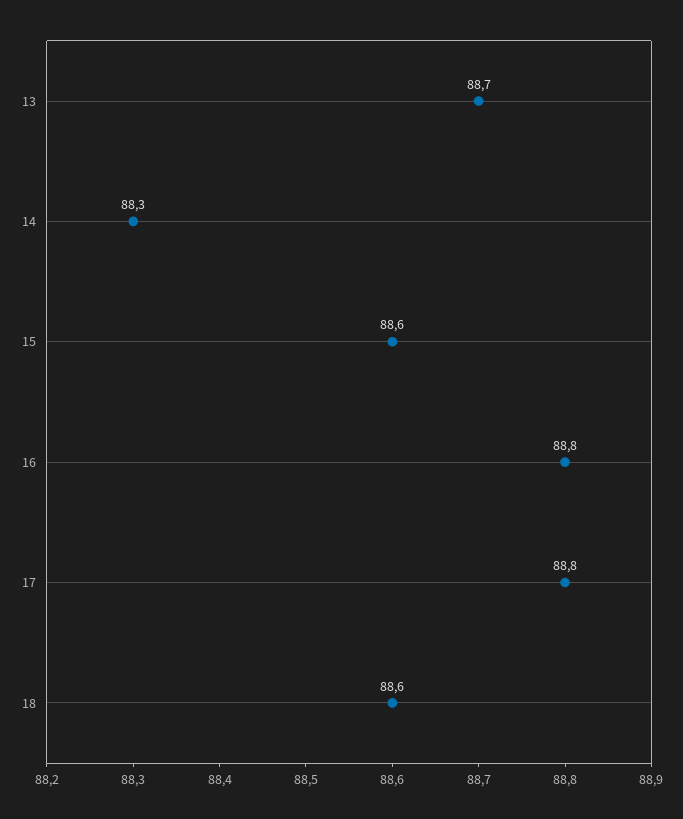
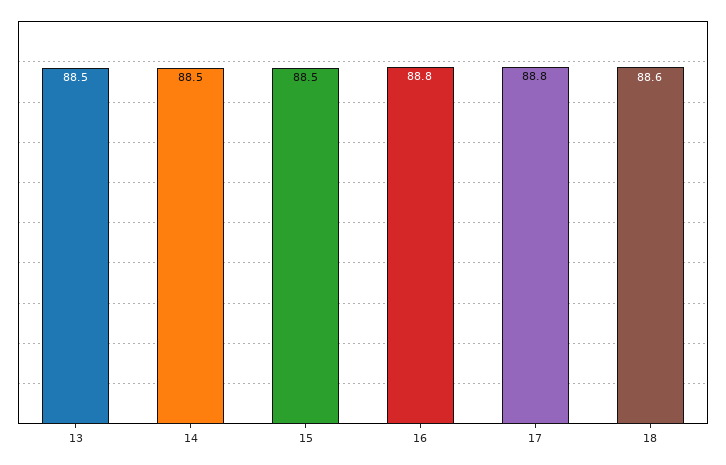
13: 88.7 -> 88.5
14: 88.3 -> 88.5
15: 88.6 -> 88.5

